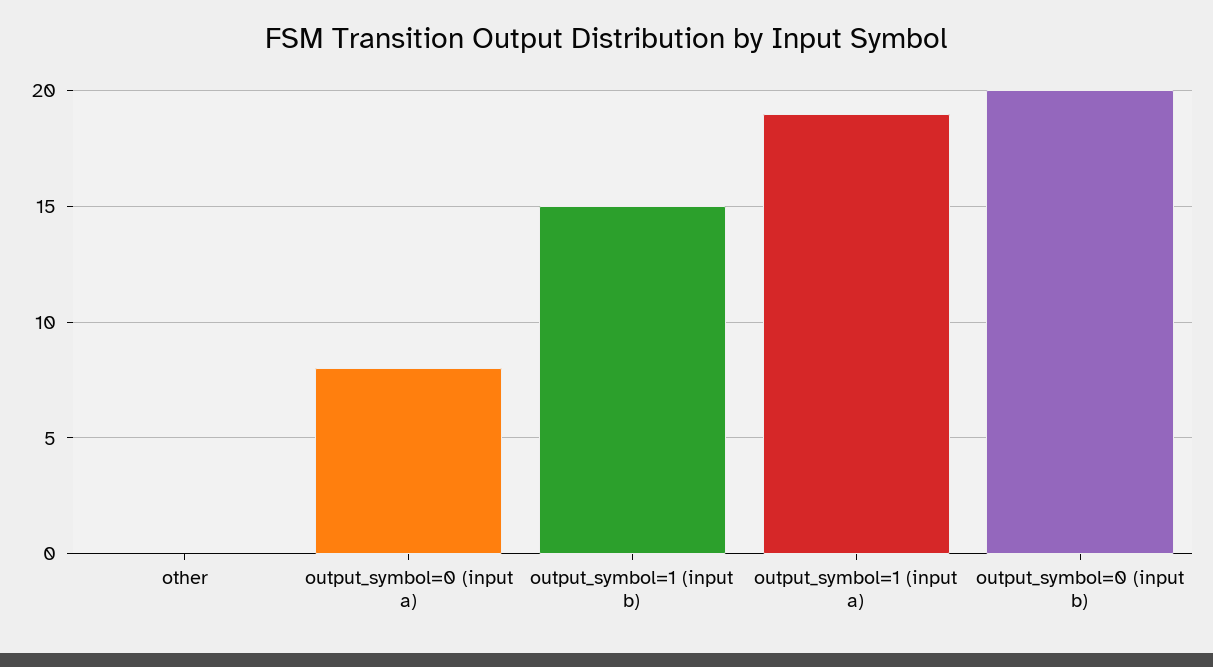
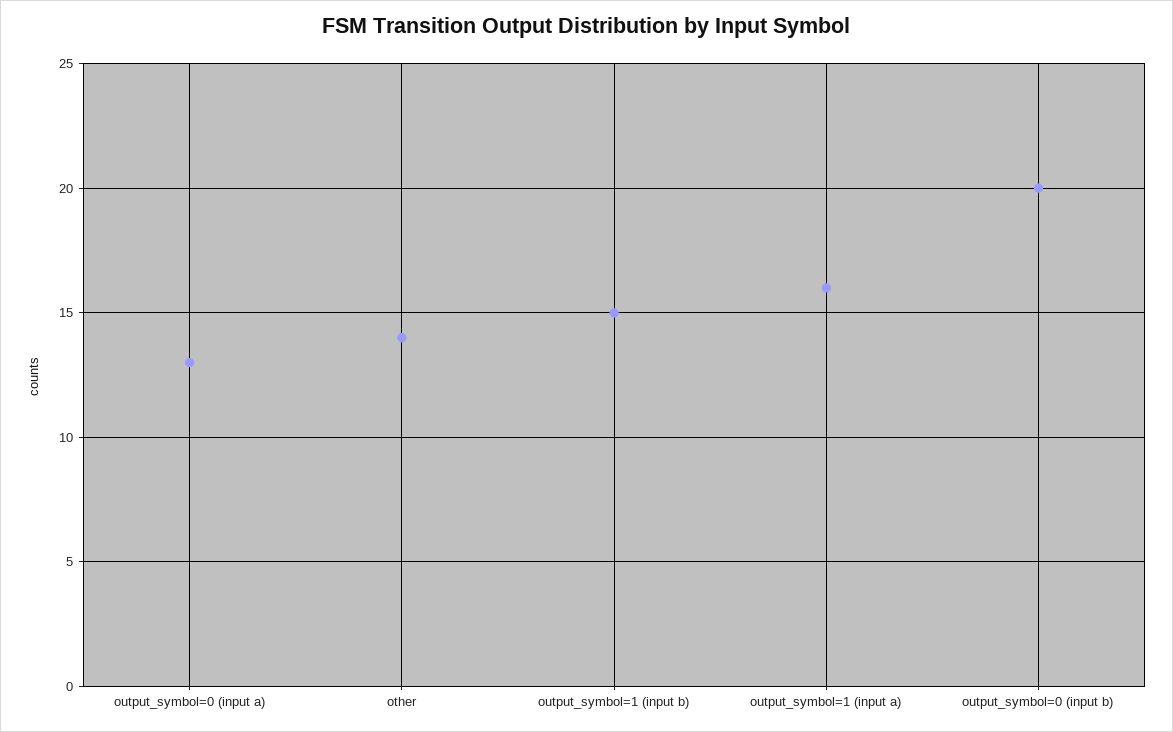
other: 0 -> 14
output_symbol=0 (input a): 8 -> 13
output_symbol=1 (input a): 19 -> 16

